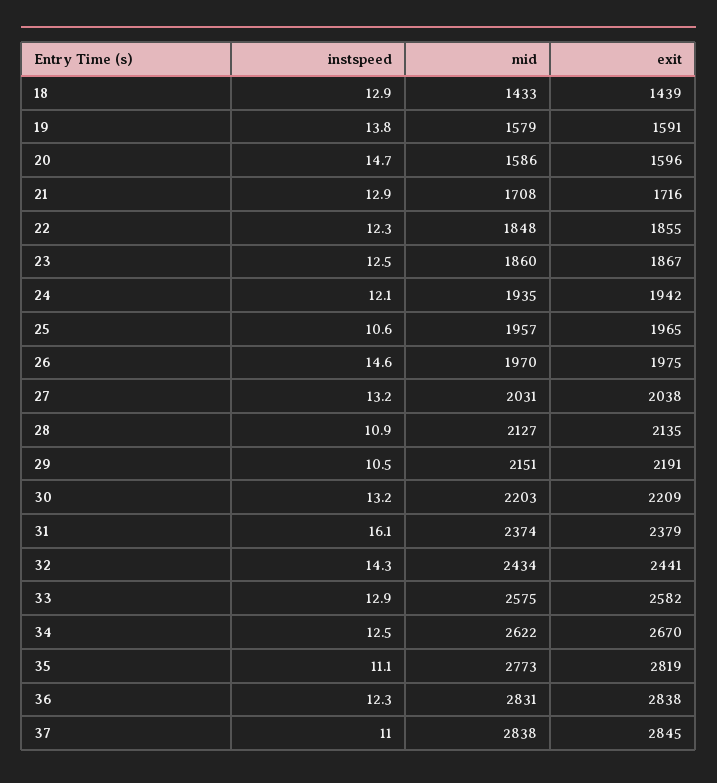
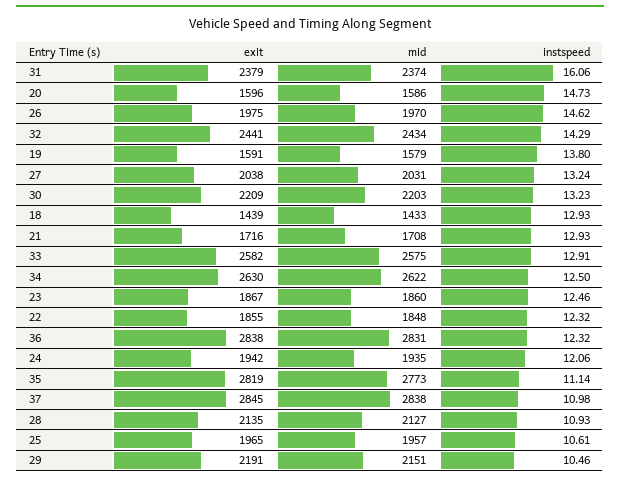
exit, 34: 2670 -> 2630

